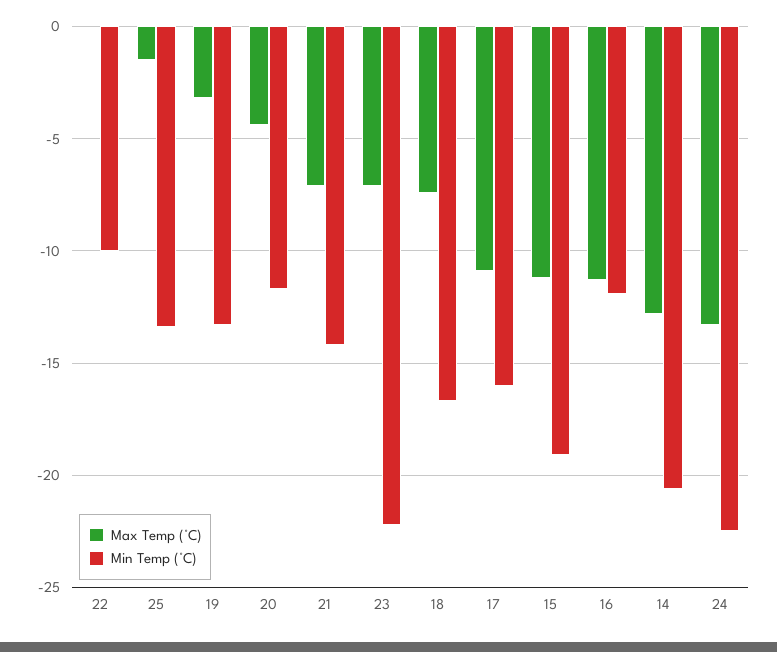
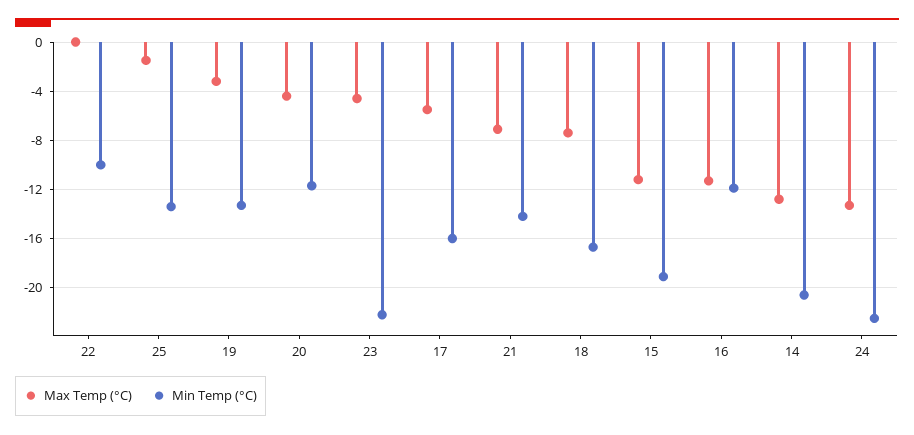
Max Temp (°C), 23: -7 -> -4.5
Max Temp (°C), 17: -11 -> -5.5

